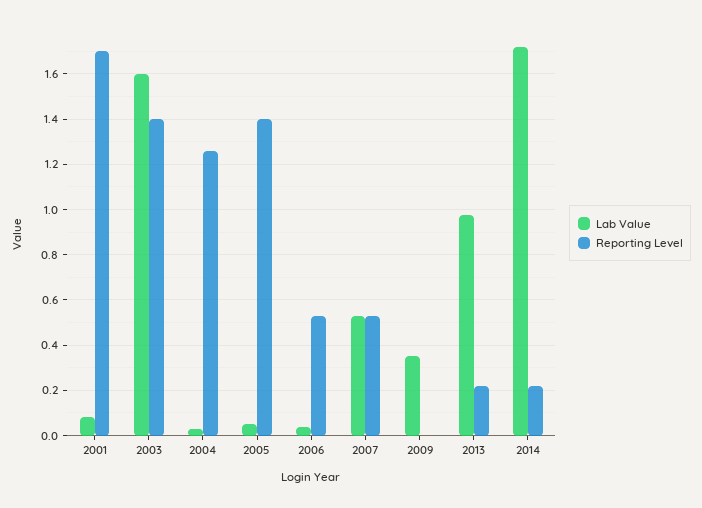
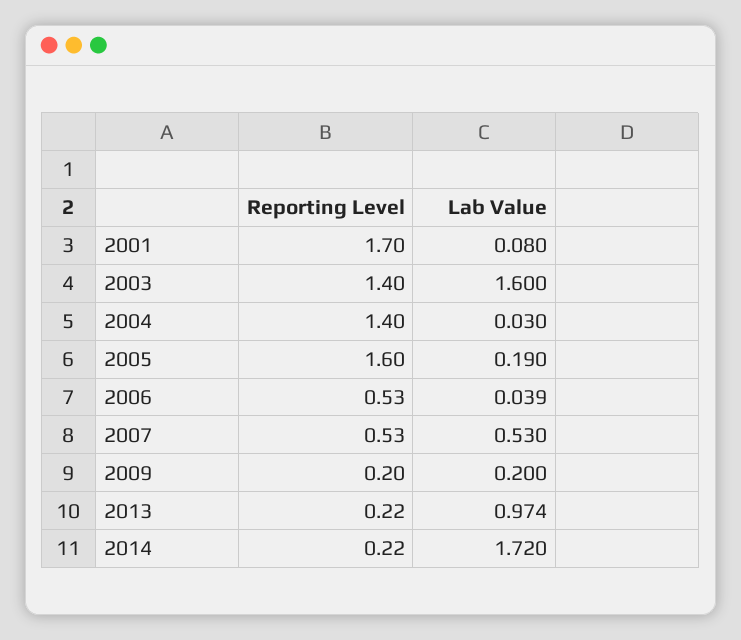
Reporting Level, 2004: 1.25 -> 1.4
Lab Value, 2005: 0.05 -> 0.19
Reporting Level, 2005: 1.4 -> 1.6
Lab Value, 2009: 0.35 -> 0.2
Reporting Level, 2009: 0 -> 0.2

